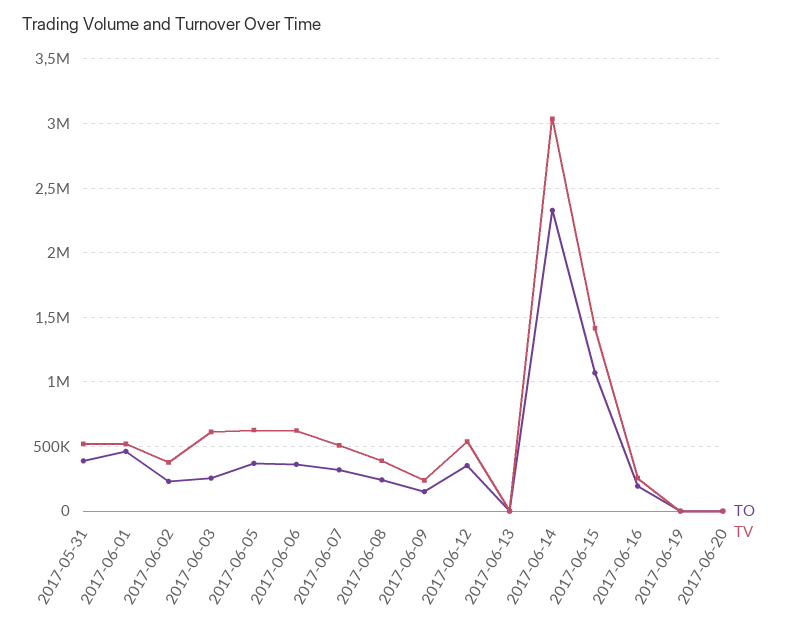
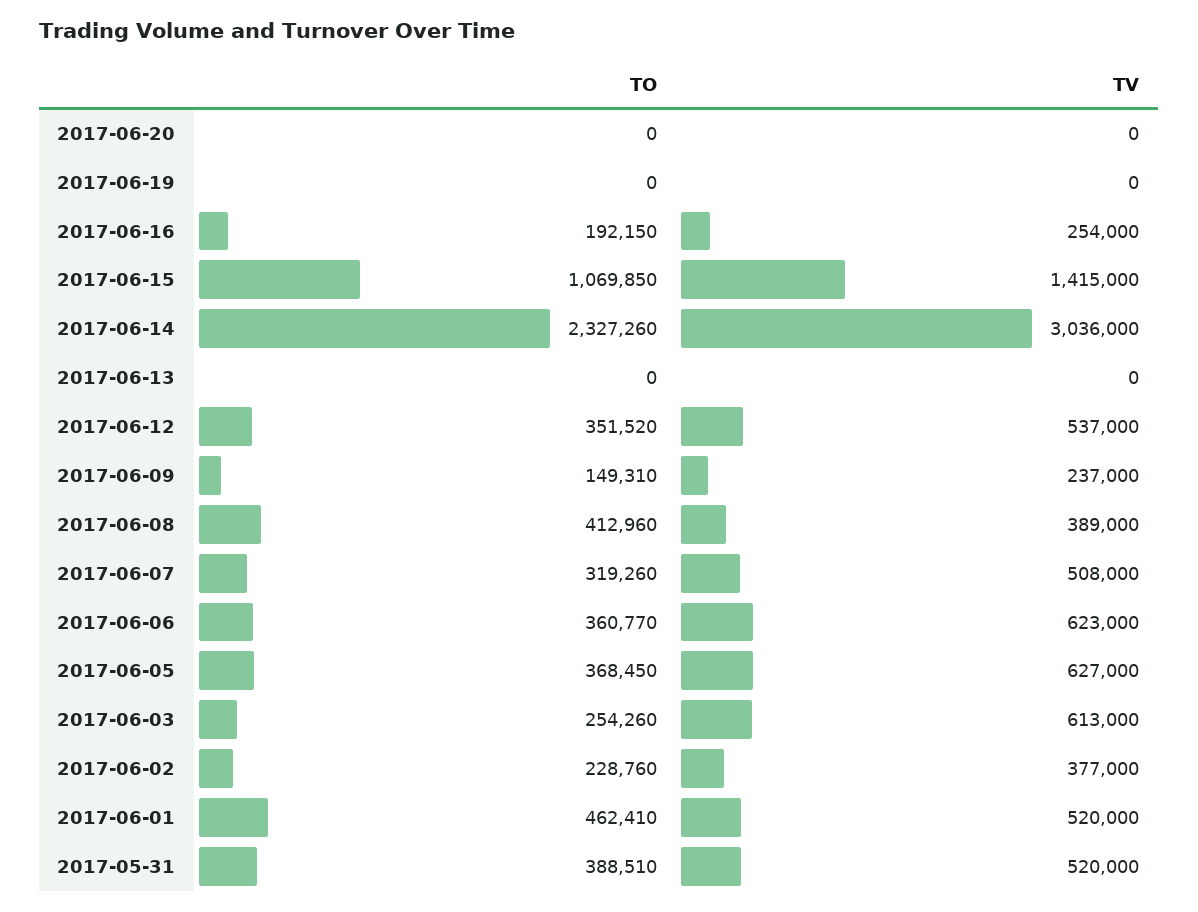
TO, 2017-06-08: 250000 -> 412960

